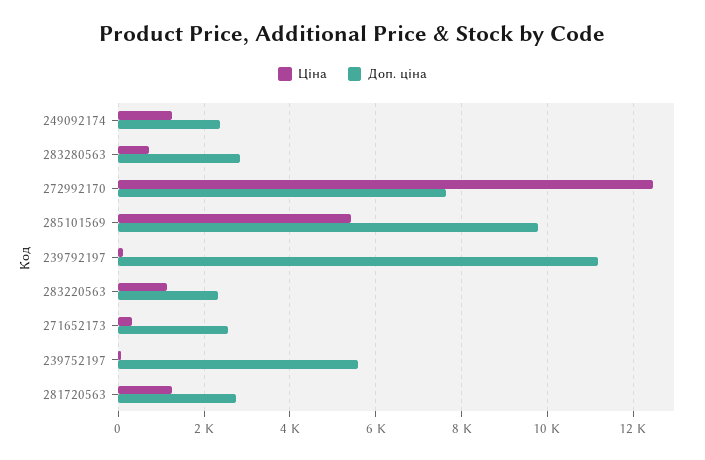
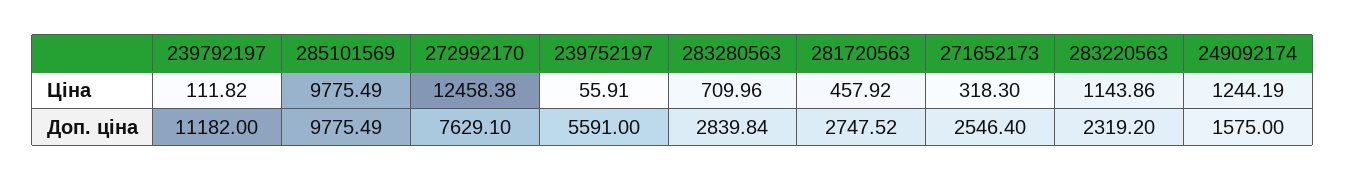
Доп. ціна, 249092174: 2400 -> 1575
Ціна, 285101569: 5400 -> 9775.49
Ціна, 281720563: 1200 -> 457.92

